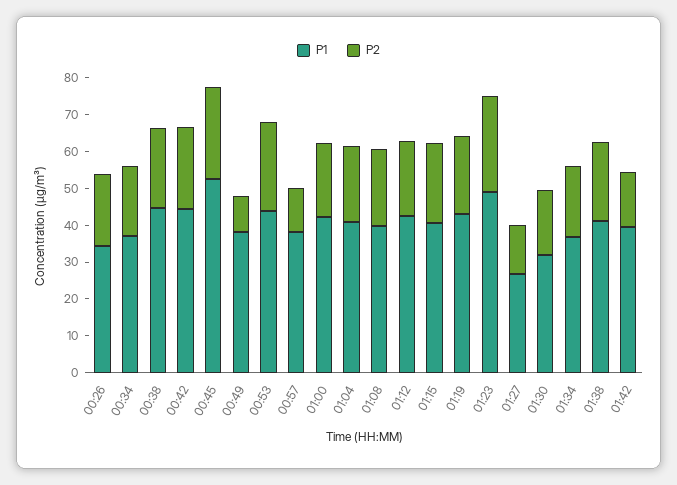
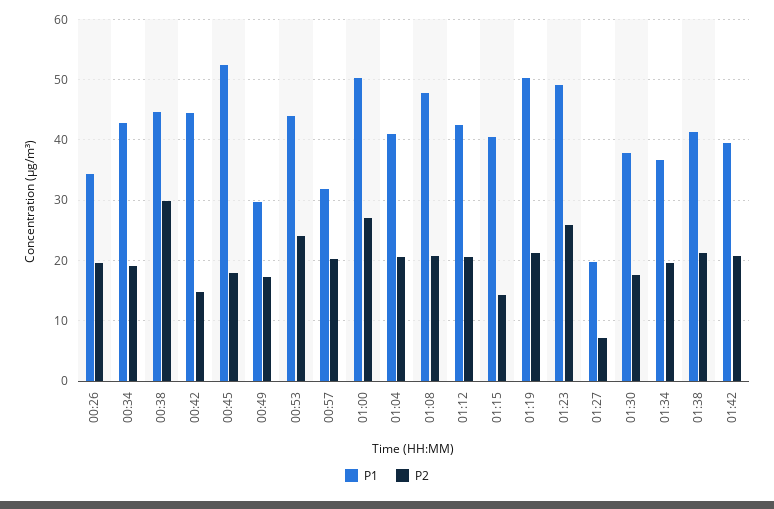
P1, 00:34: 37.5 -> 43
P2, 00:38: 22.5 -> 30
P2, 00:42: 22.5 -> 15
P2, 00:45: 25 -> 18
P1, 00:49: 37.5 -> 30
P2, 00:49: 10 -> 17
P1, 00:57: 37.5 -> 32
P2, 00:57: 12.5 -> 20
P1, 01:00: 42.5 -> 50
P2, 01:00: 20 -> 27
P1, 01:08: 40 -> 48
P2, 01:15: 22.5 -> 14
P1, 01:19: 42.5 -> 50
P1, 01:27: 27.5 -> 20
P2, 01:27: 12.5 -> 7
P1, 01:30: 32.5 -> 38
P2, 01:42: 15 -> 21

